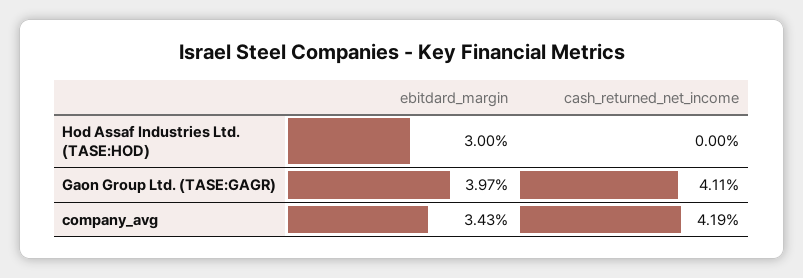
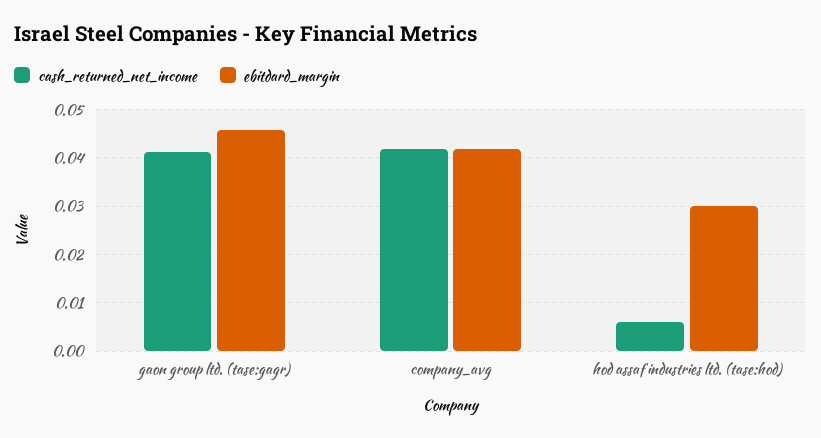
cash_returned_net_income, Hod Assaf Industries Ltd. (TASE:HOD): 0 -> 0.006
ebitdard_margin, Gaon Group Ltd. (TASE:GAGR): 0.0397 -> 0.046
ebitdard_margin, company_avg: 0.0343 -> 0.042

